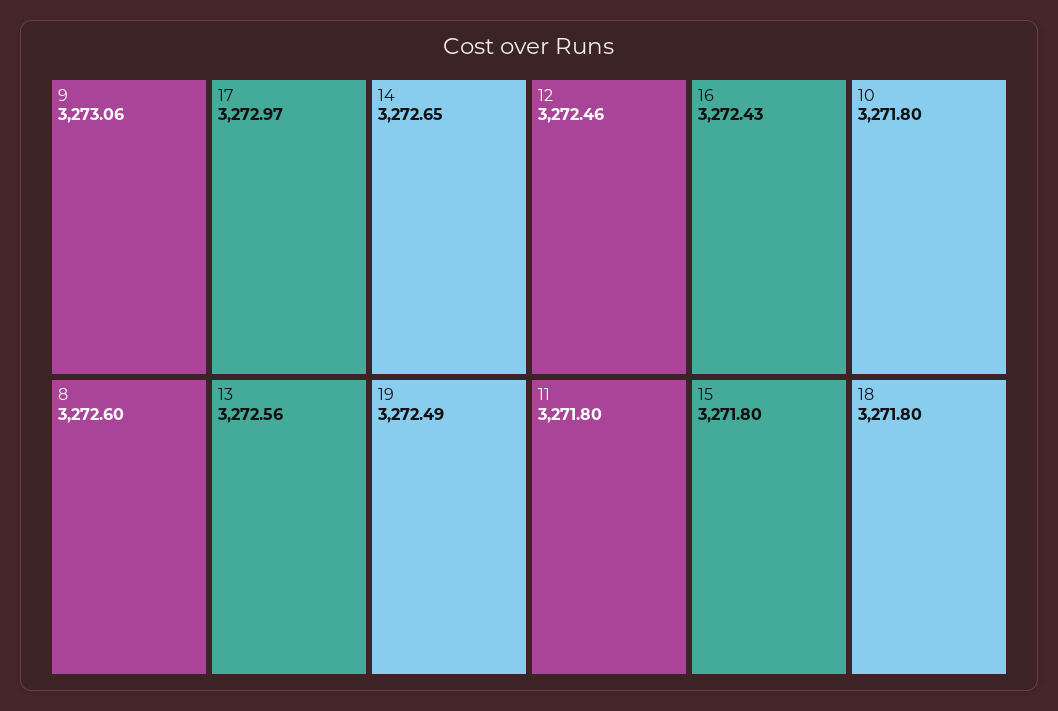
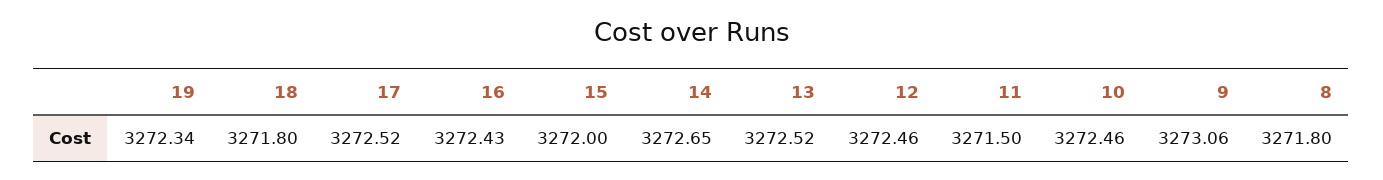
17: 3272.97 -> 3272.52
8: 3272.6 -> 3271.8
13: 3272.56 -> 3272.52
19: 3272.49 -> 3272.34
10: 3271.8 -> 3272.46
11: 3271.8 -> 3271.5
15: 3271.8 -> 3272

